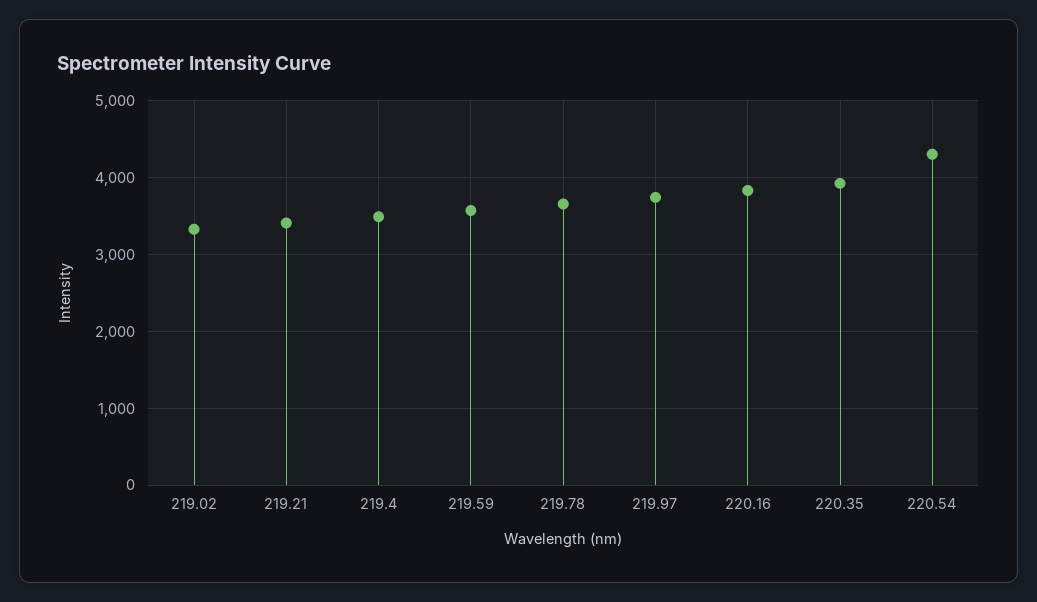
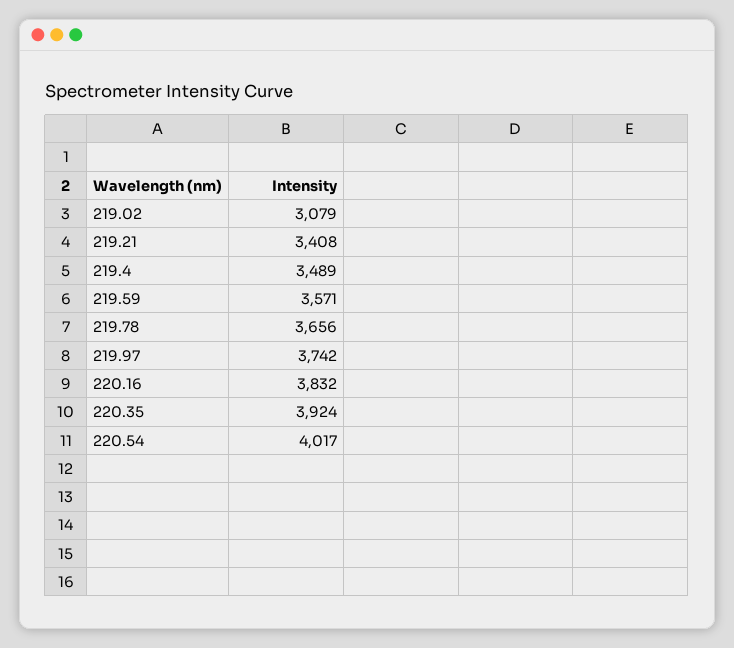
219.02: 3300 -> 3079
220.54: 4300 -> 4017

